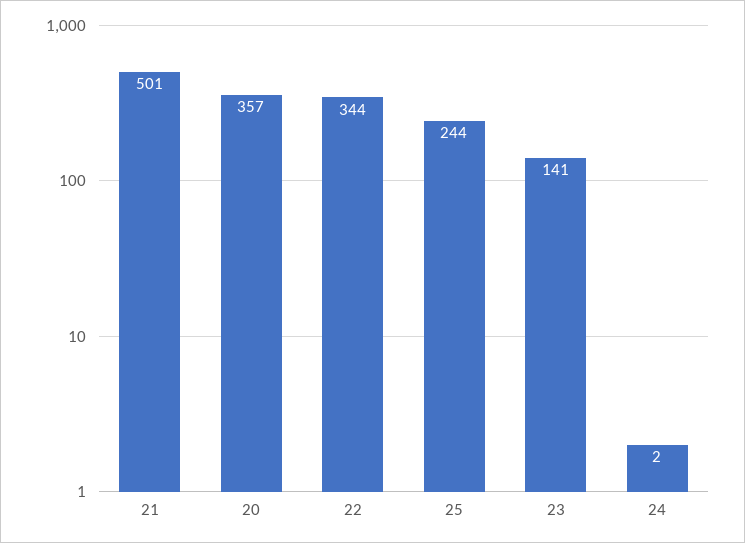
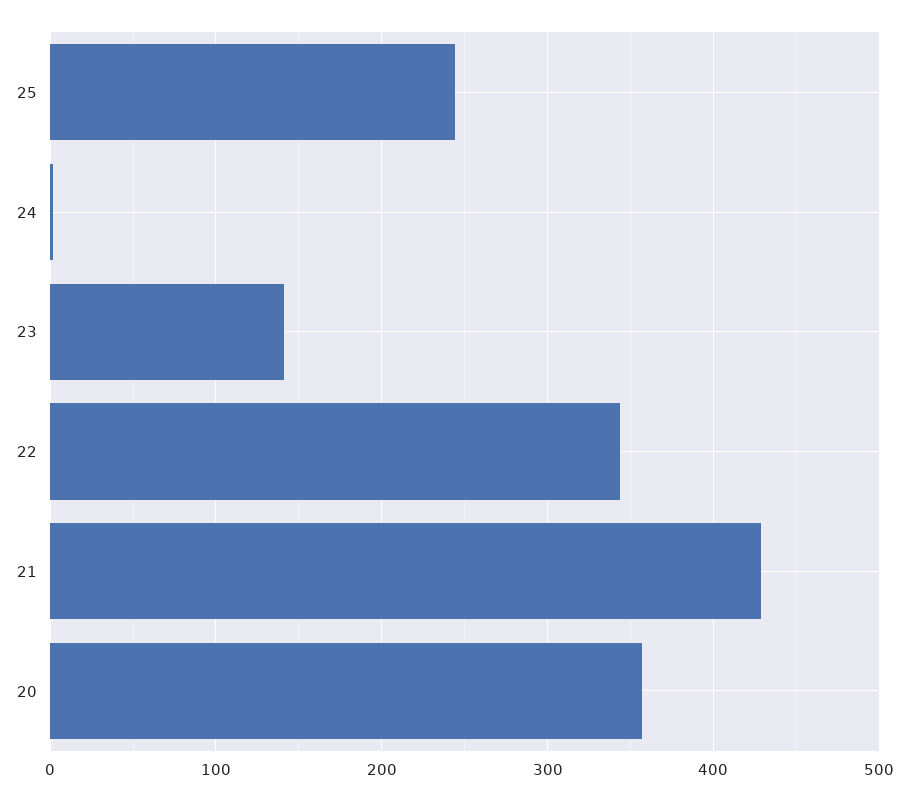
21: 501 -> 430

